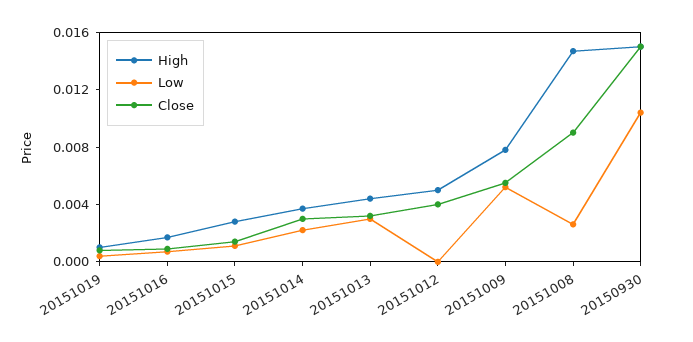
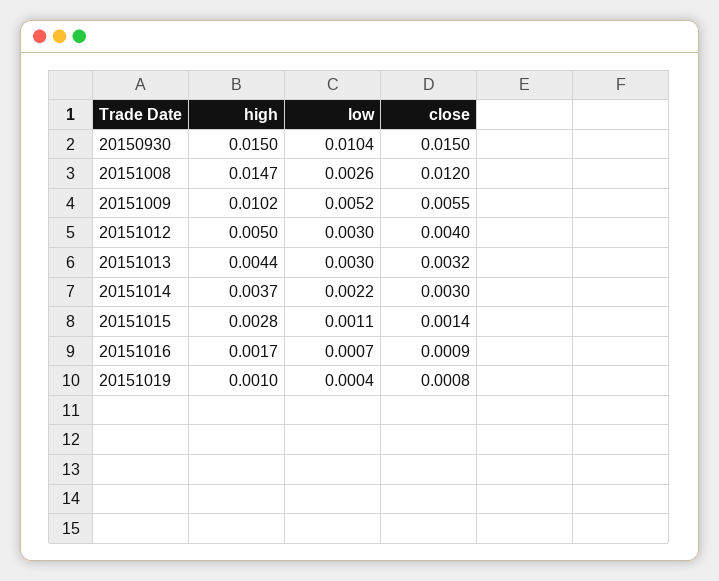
Low, 20151012: 0 -> 0.003
High, 20151009: 0.008 -> 0.0102
Close, 20151008: 0.009 -> 0.012

